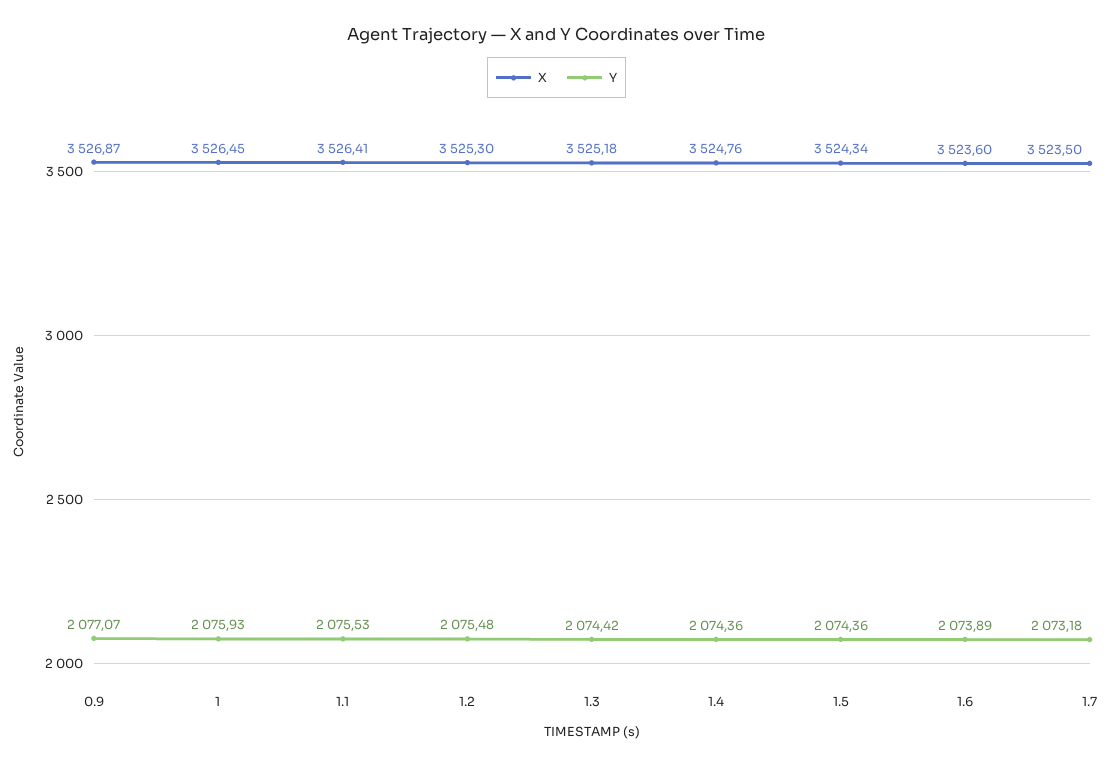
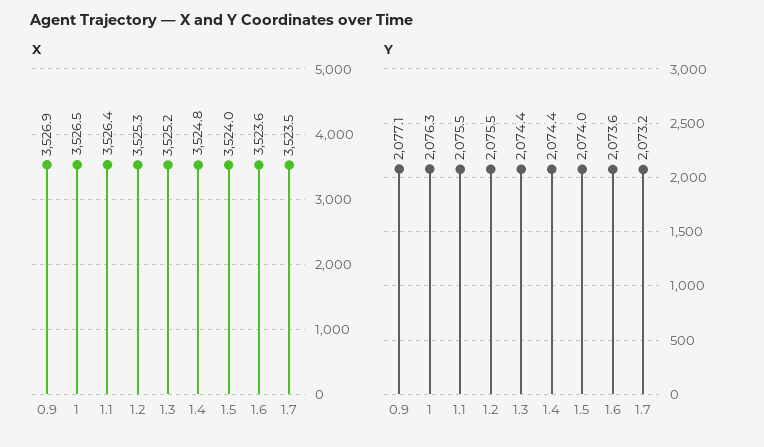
Y, 1: 2075.93 -> 2076.3
X, 1.5: 3524.34 -> 3524
Y, 1.5: 2074.36 -> 2074
Y, 1.6: 2073.89 -> 2073.6

